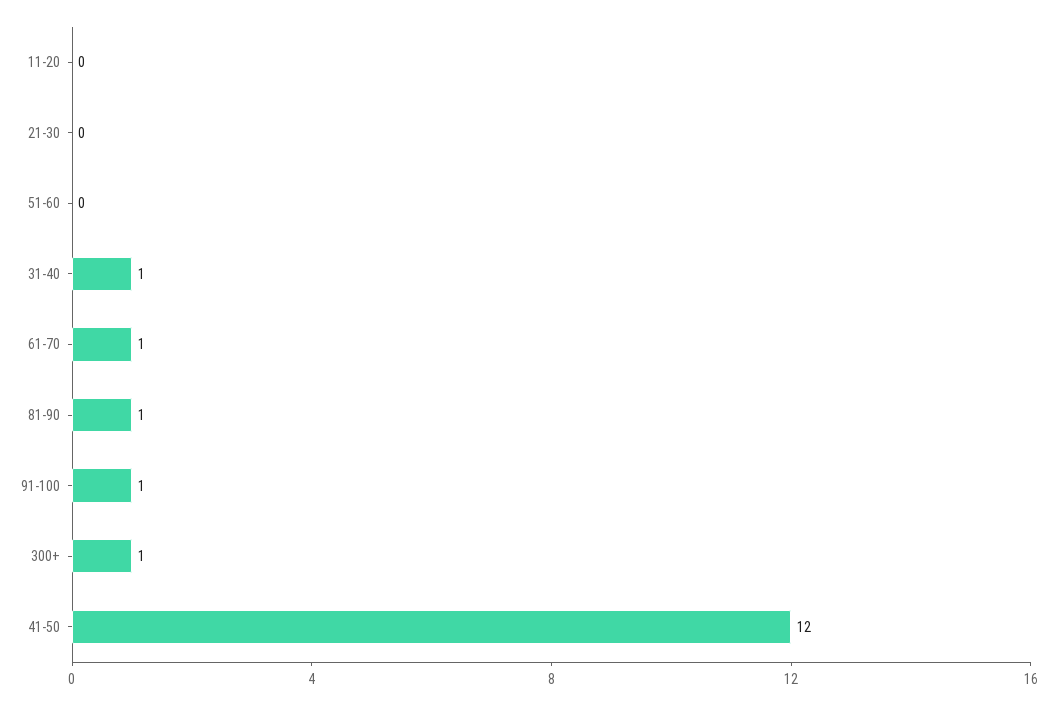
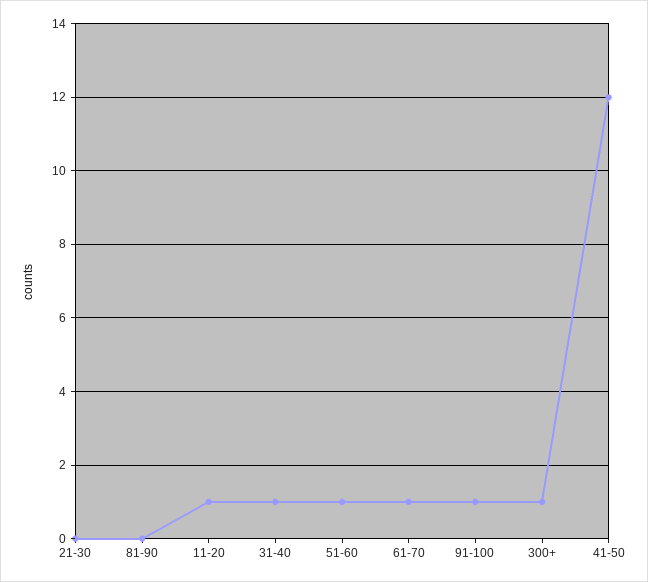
11-20: 0 -> 1
51-60: 0 -> 1
81-90: 1 -> 0

